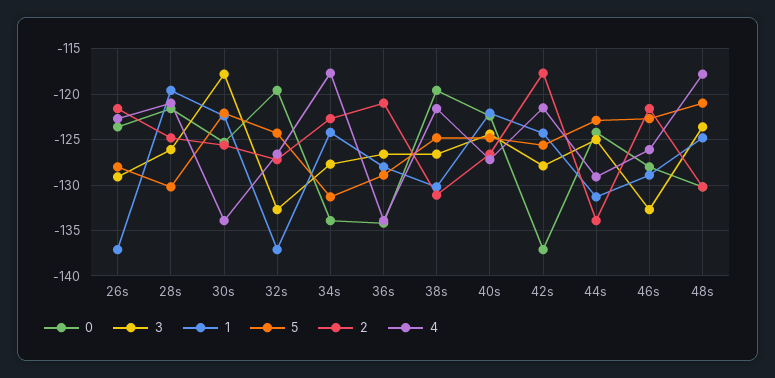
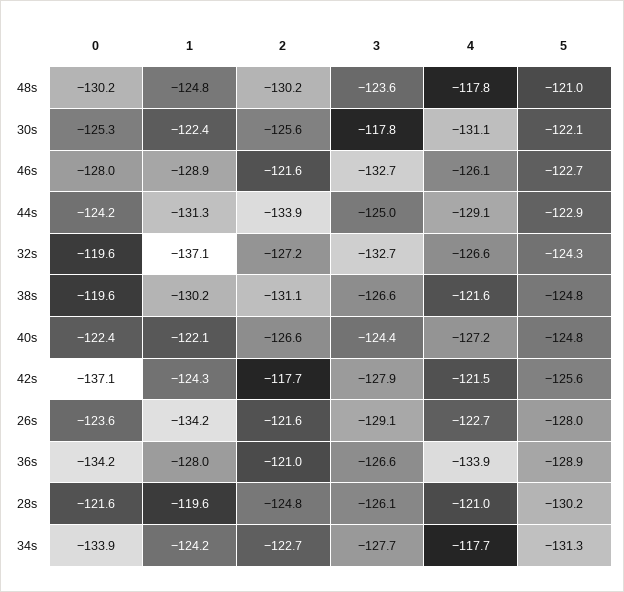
1, 26s: -137 -> -134.2
4, 30s: -134 -> -131.1

